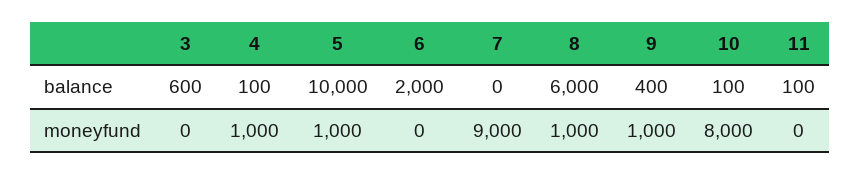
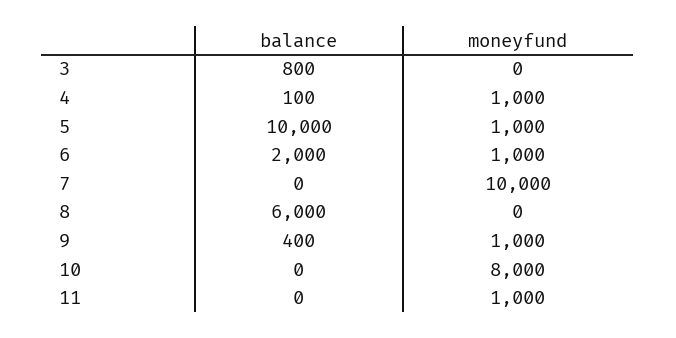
3, balance: 600 -> 800
10, balance: 100 -> 0
11, balance: 100 -> 0
6, moneyfund: 0 -> 1000
7, moneyfund: 9000 -> 10000
8, moneyfund: 1000 -> 0
11, moneyfund: 0 -> 1000

